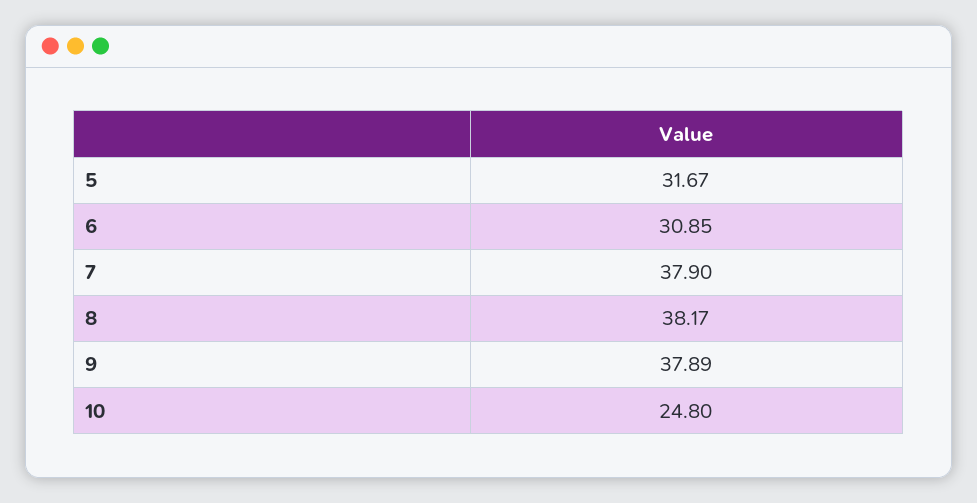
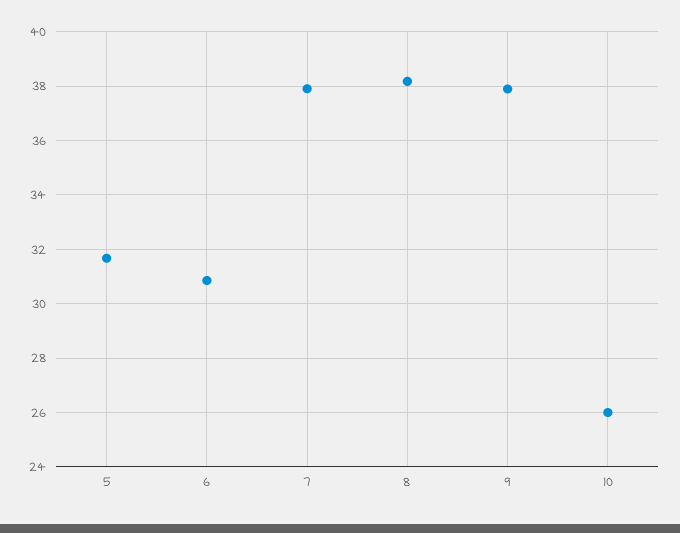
10: 24.8 -> 26

